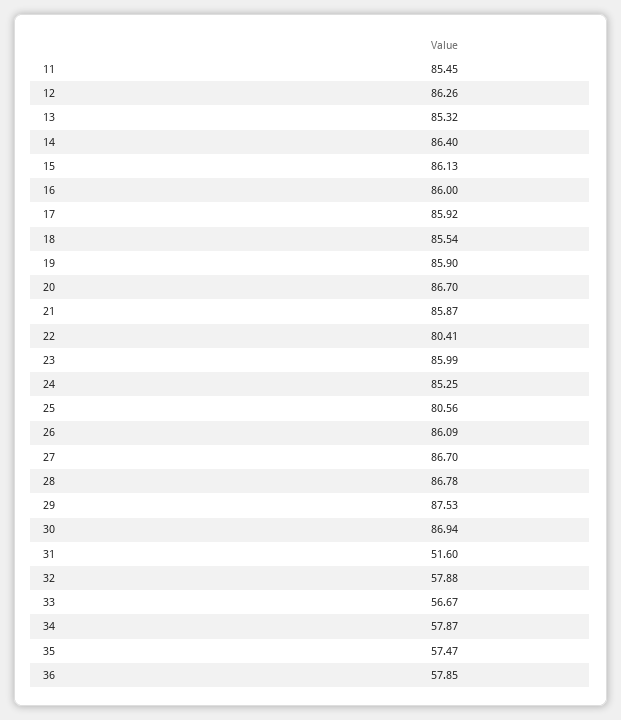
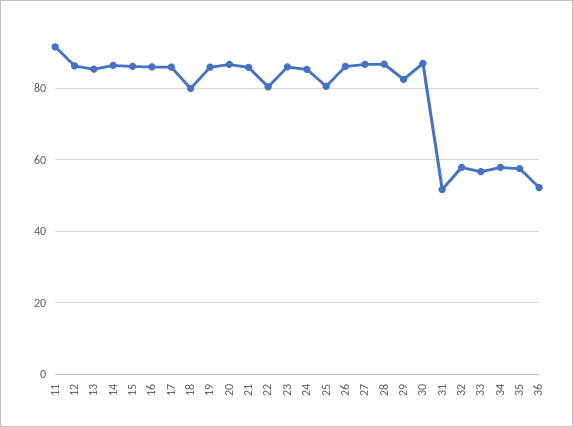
11: 85.45 -> 92
18: 85.54 -> 80
29: 87.53 -> 82
36: 57.85 -> 52

